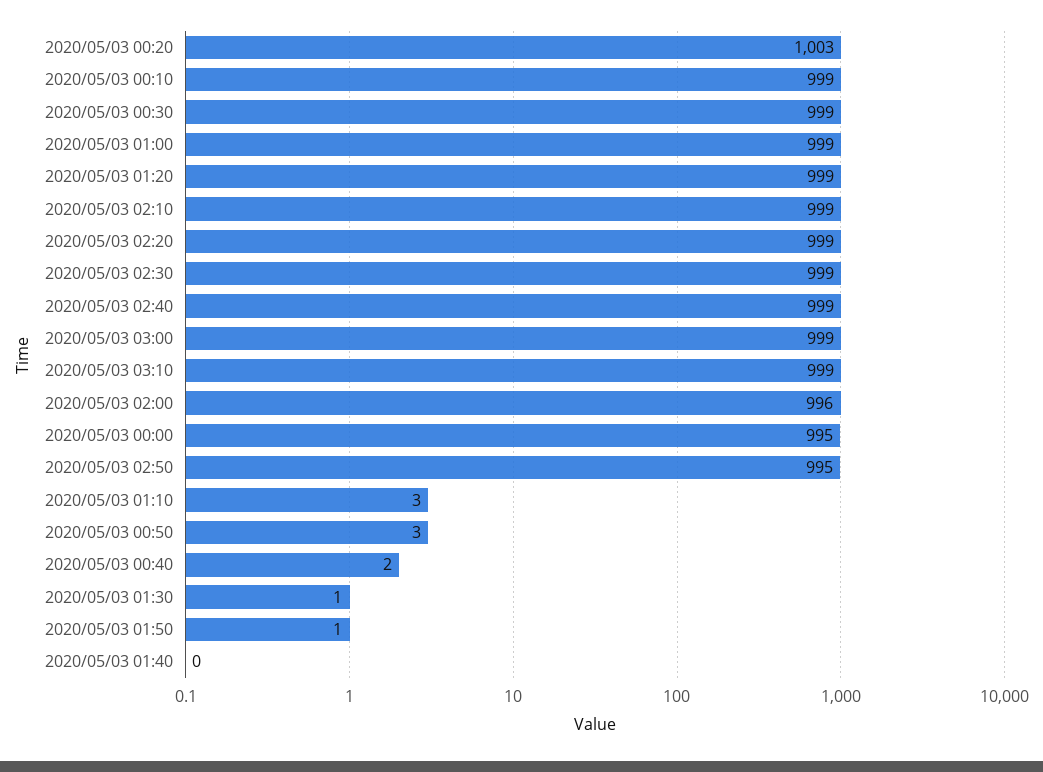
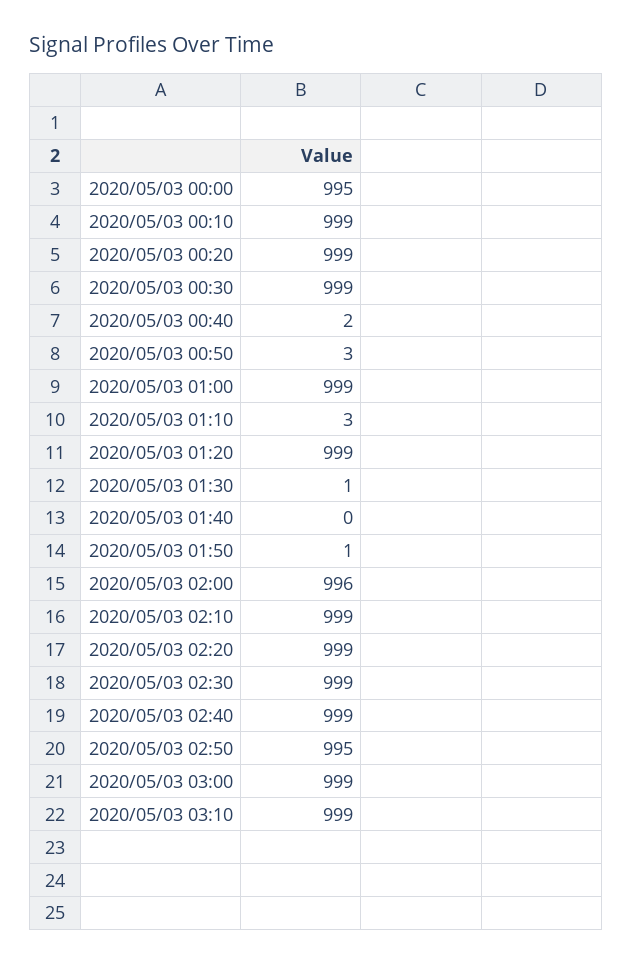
2020/05/03 00:20: 1003 -> 999

